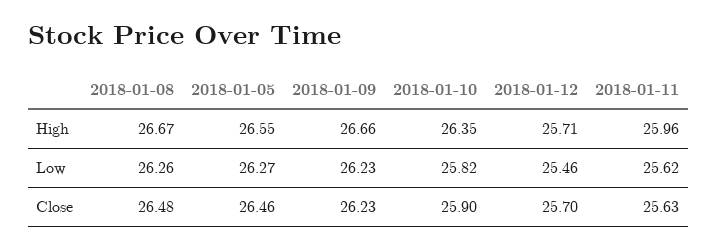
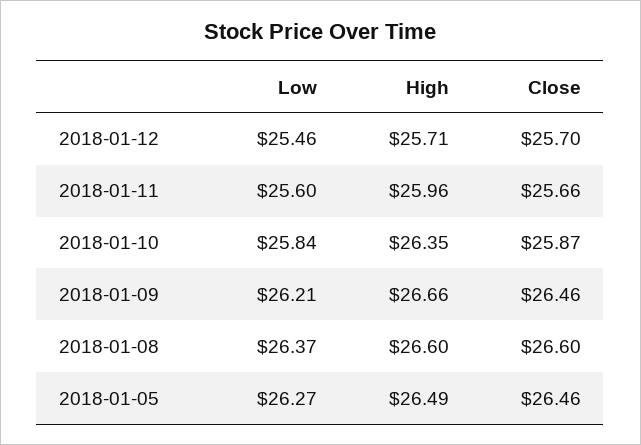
2018-01-08, High: 26.67 -> 26.6
2018-01-05, High: 26.55 -> 26.49
2018-01-08, Low: 26.26 -> 26.37
2018-01-09, Low: 26.23 -> 26.21
2018-01-10, Low: 25.82 -> 25.84
2018-01-11, Low: 25.62 -> 25.6
2018-01-08, Close: 26.48 -> 26.6
2018-01-09, Close: 26.23 -> 26.46
2018-01-10, Close: 25.9 -> 25.87
2018-01-11, Close: 25.63 -> 25.66

